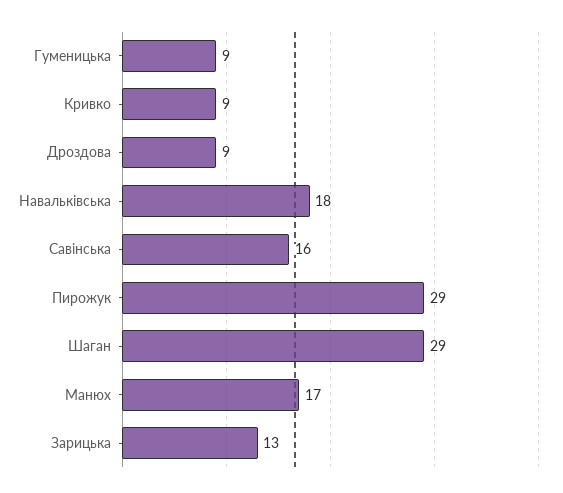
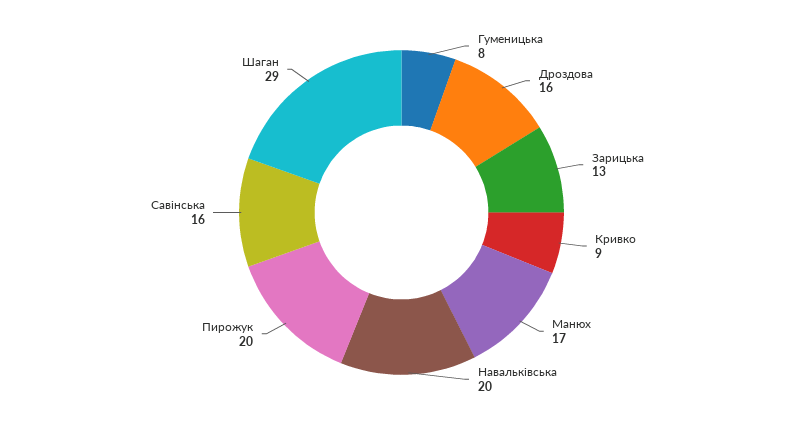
Гуменицька: 9 -> 8
Дроздова: 9 -> 16
Навальківська: 18 -> 20
Пирожук: 29 -> 20

